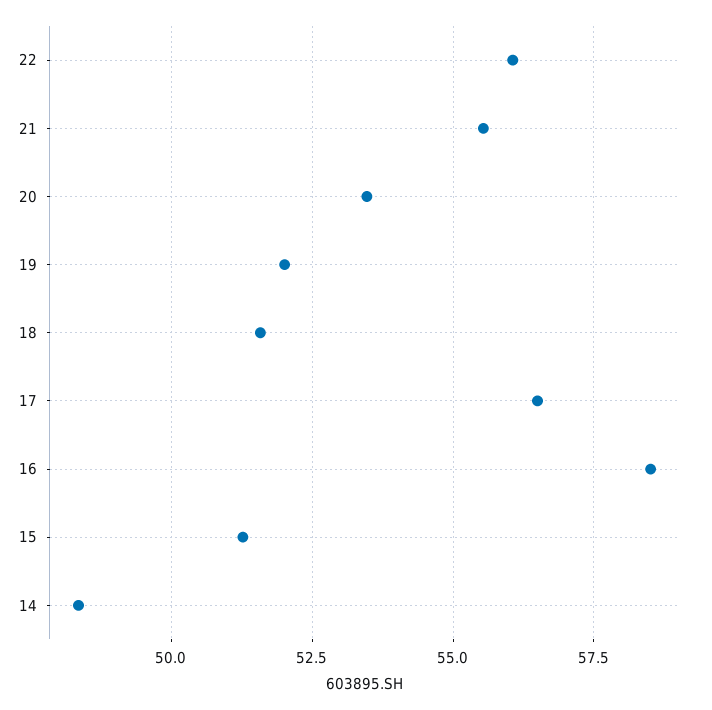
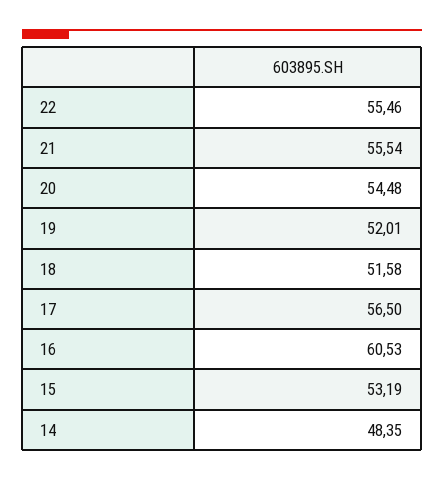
22: 56 -> 55.46
20: 53.5 -> 54.48
16: 58.5 -> 60.53
15: 51.25 -> 53.19

